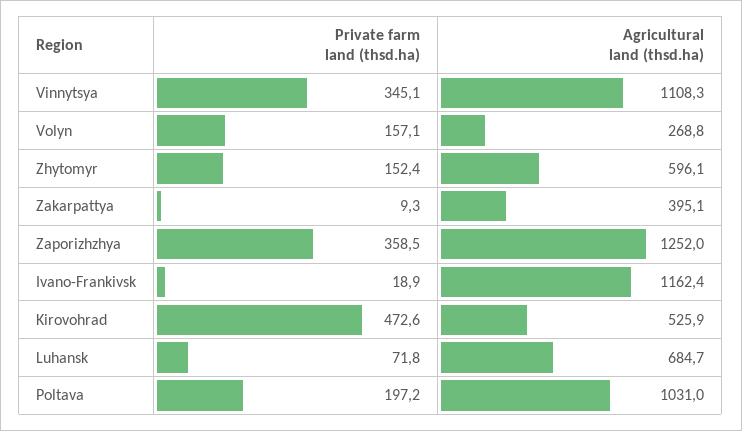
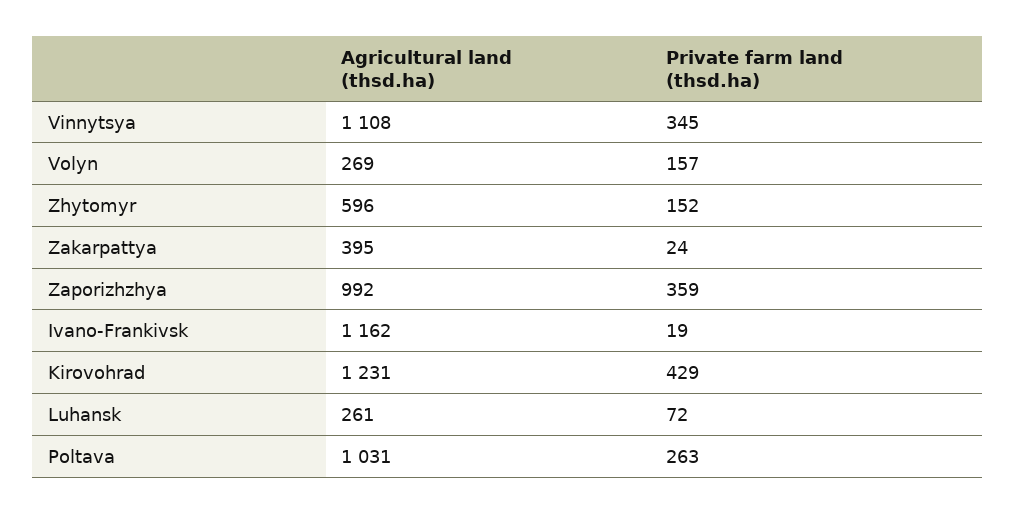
Private farm land (thsd.ha), Zakarpattya: 9.3 -> 24
Agricultural land (thsd.ha), Zaporizhzhya: 1252 -> 992
Private farm land (thsd.ha), Kirovohrad: 472.6 -> 429
Agricultural land (thsd.ha), Kirovohrad: 525.9 -> 1231
Agricultural land (thsd.ha), Luhansk: 684.7 -> 261
Private farm land (thsd.ha), Poltava: 197.2 -> 263

